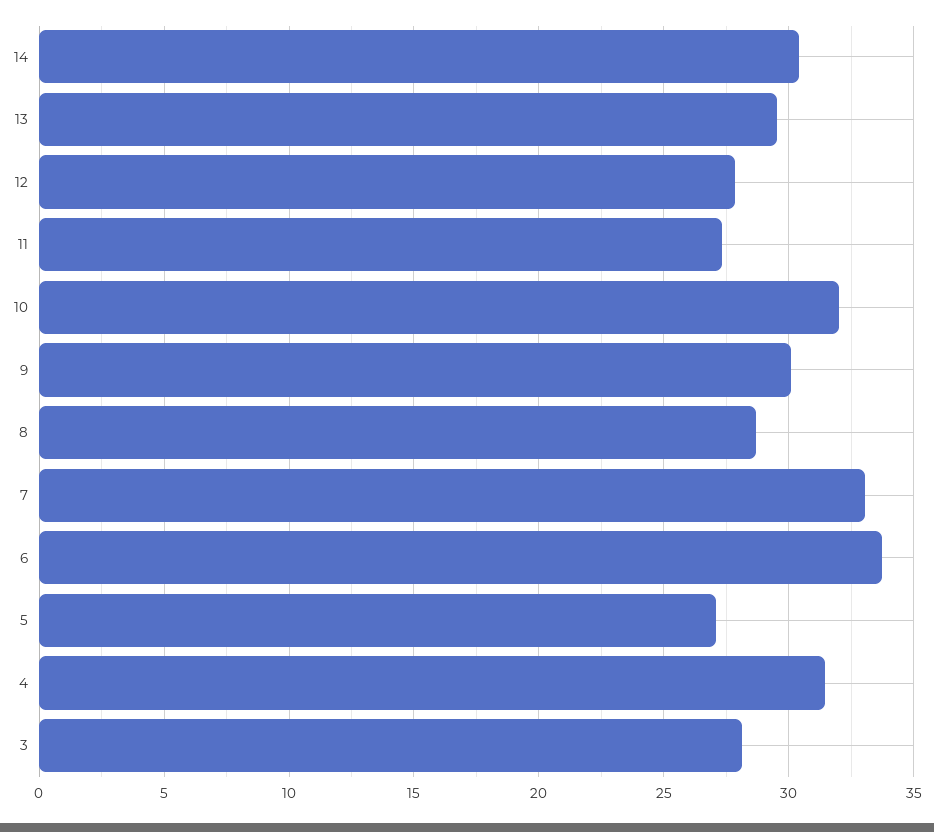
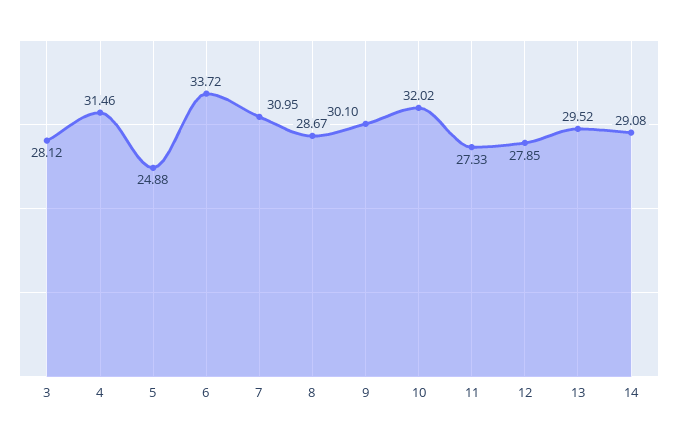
14: 30.5 -> 29.08
7: 33 -> 30.95
5: 27 -> 24.88

